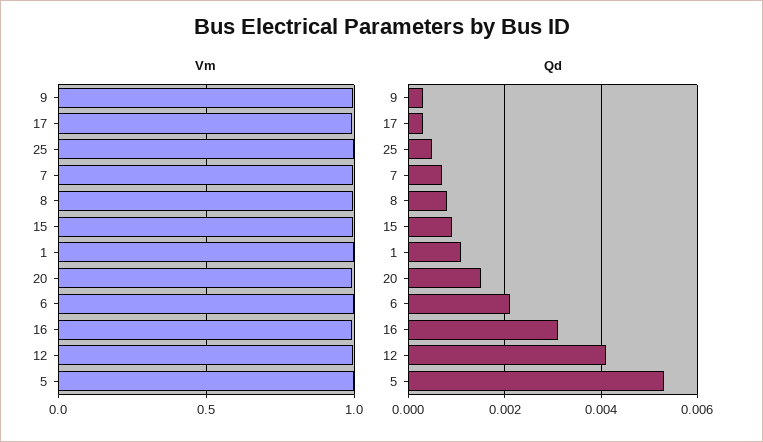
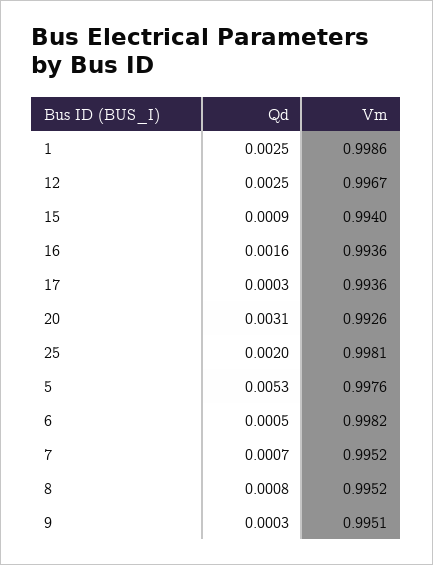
Qd, 25: 0.0005 -> 0.002
Qd, 1: 0.001 -> 0.0025
Qd, 20: 0.0015 -> 0.0031
Qd, 6: 0.002 -> 0.0005
Qd, 16: 0.003 -> 0.0016
Qd, 12: 0.004 -> 0.0025

